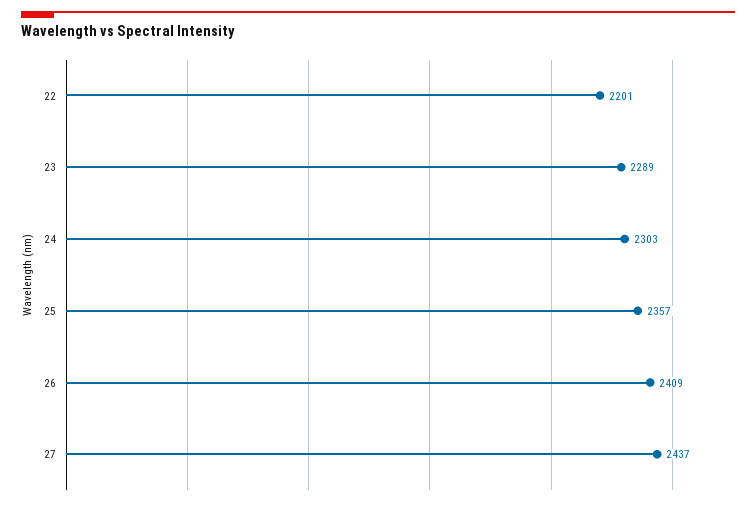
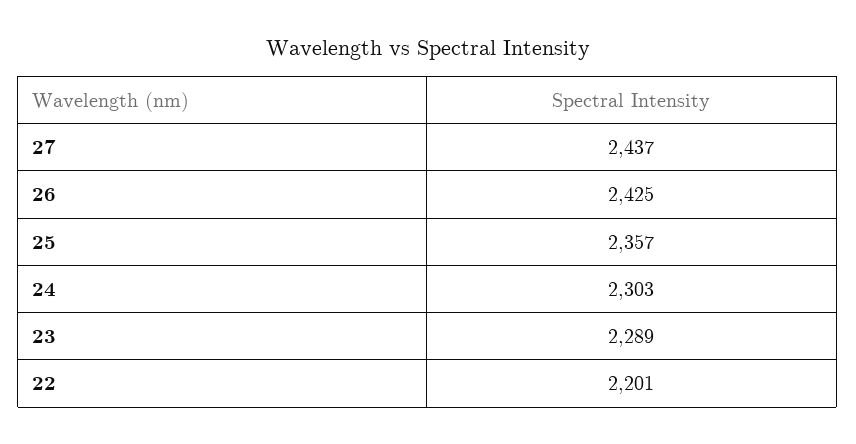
26: 2409 -> 2425

